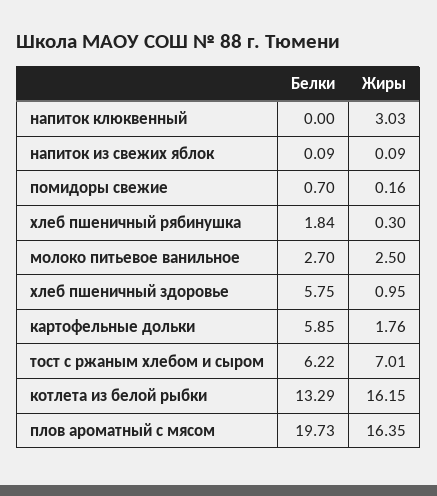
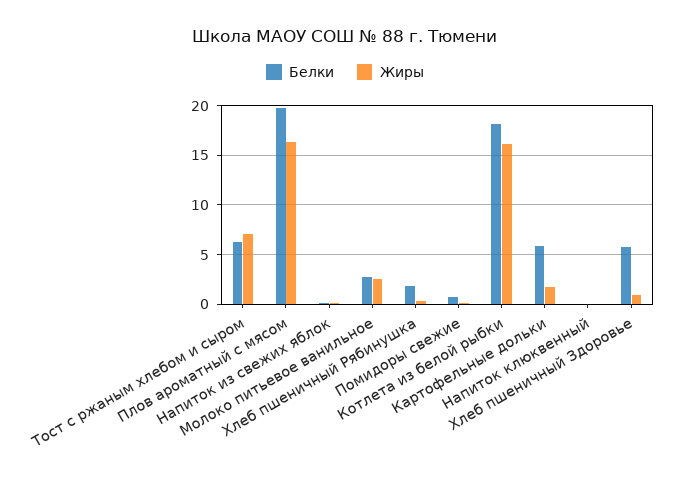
Жиры, напиток клюквенный: 3.03 -> 0
Белки, котлета из белой рыбки: 13.29 -> 18

